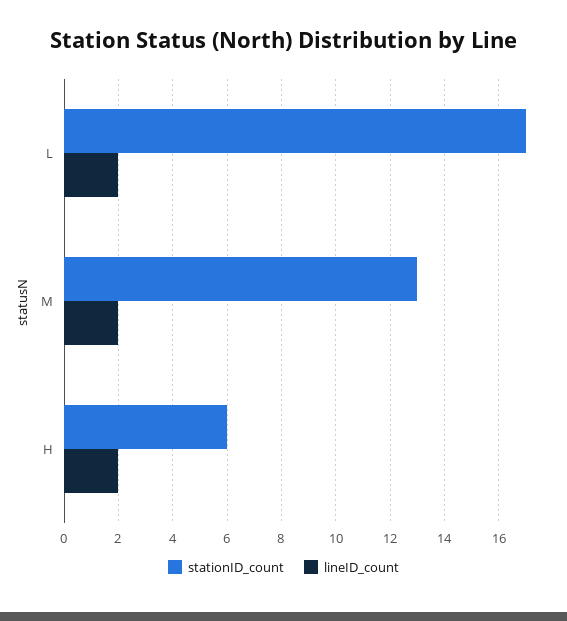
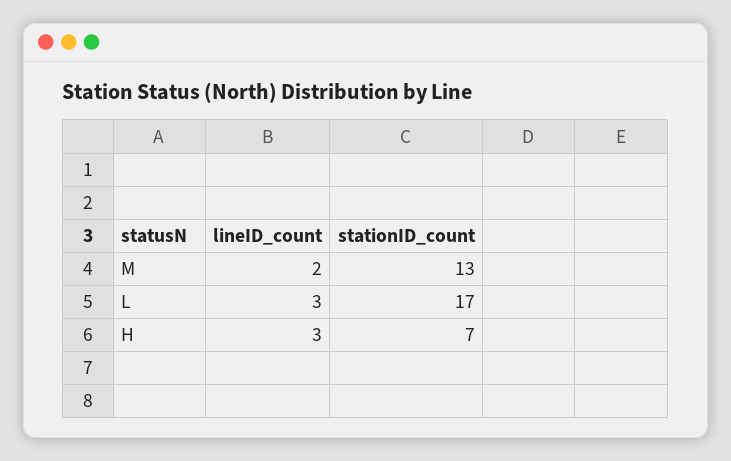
lineID_count, L: 2 -> 3
stationID_count, H: 6 -> 7
lineID_count, H: 2 -> 3

